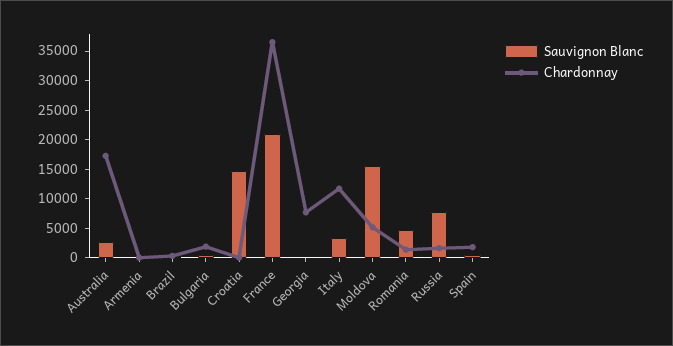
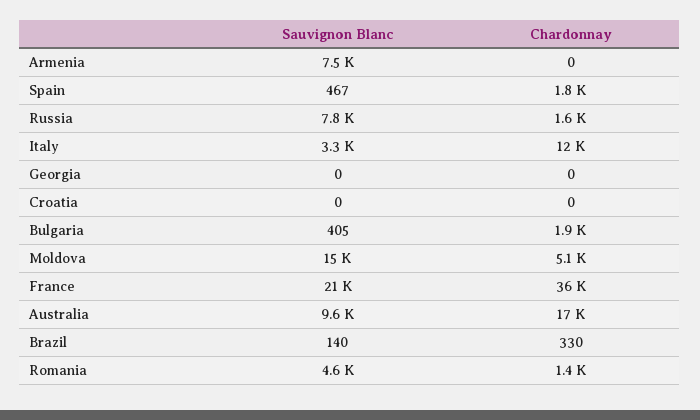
Sauvignon Blanc, Australia: 2500 -> 9600
Sauvignon Blanc, Armenia: 0 -> 7500
Sauvignon Blanc, Croatia: 15000 -> 0
Chardonnay, Georgia: 7500 -> 0

